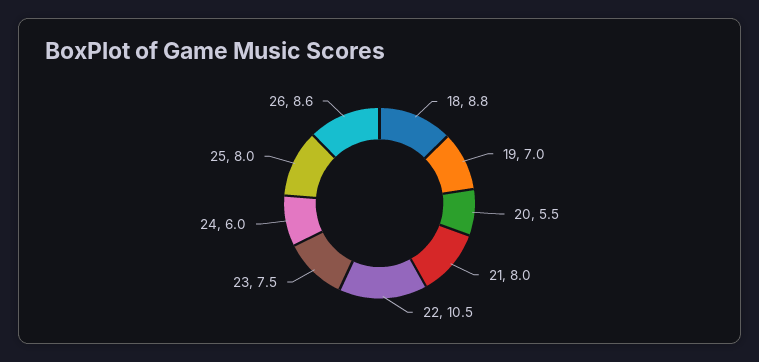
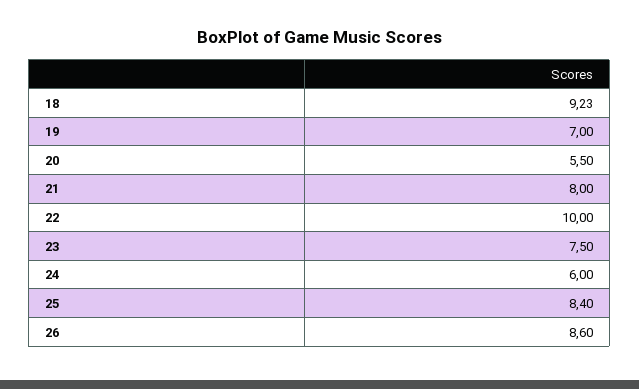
18: 8.8 -> 9.23
22: 10.5 -> 10
25: 8 -> 8.4

